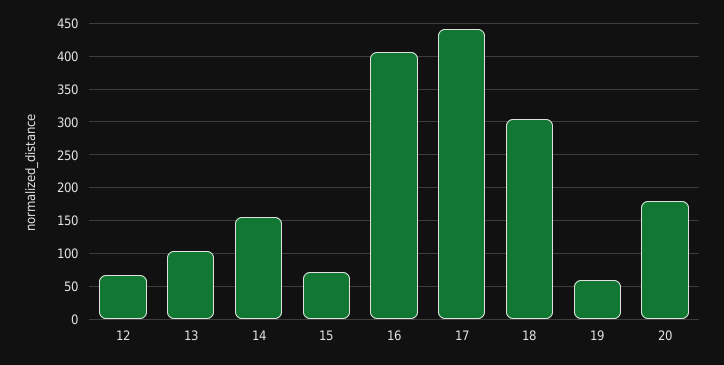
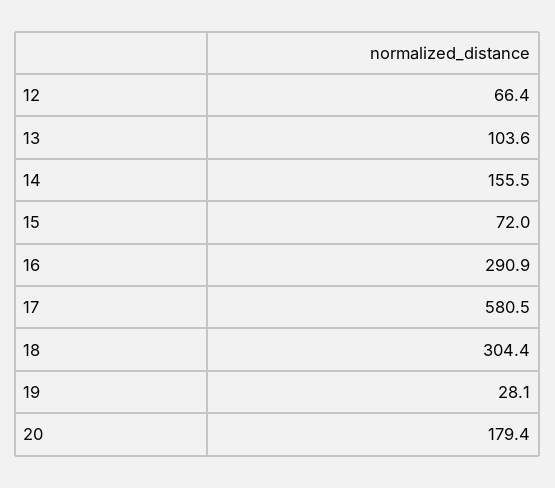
16: 410 -> 290.9
17: 440 -> 580.5
19: 60 -> 28.1

